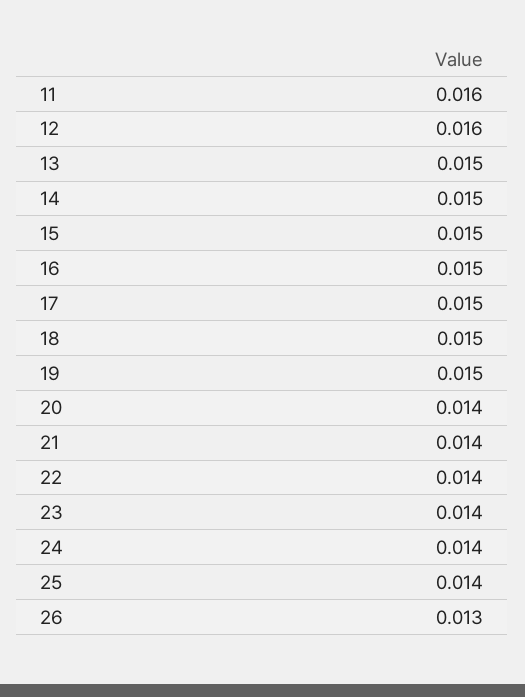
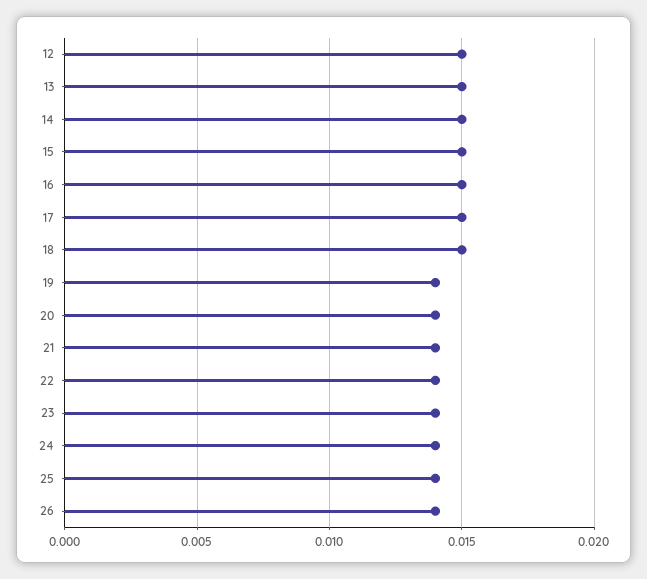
11: 0.016 -> none
12: 0.016 -> 0.015
19: 0.015 -> 0.014
26: 0.013 -> 0.014

